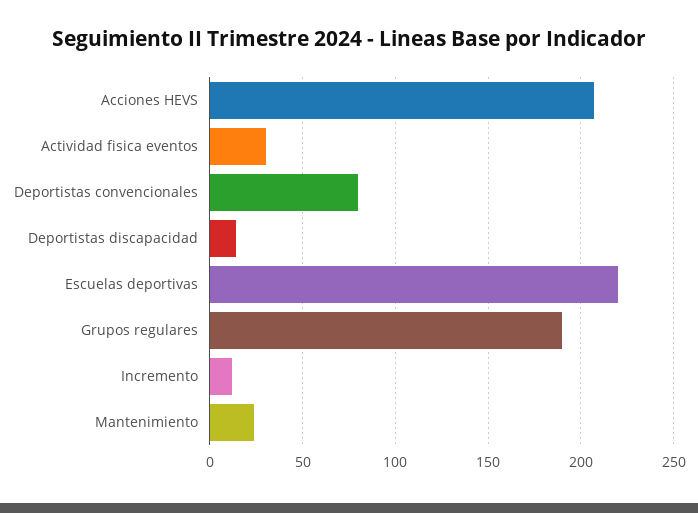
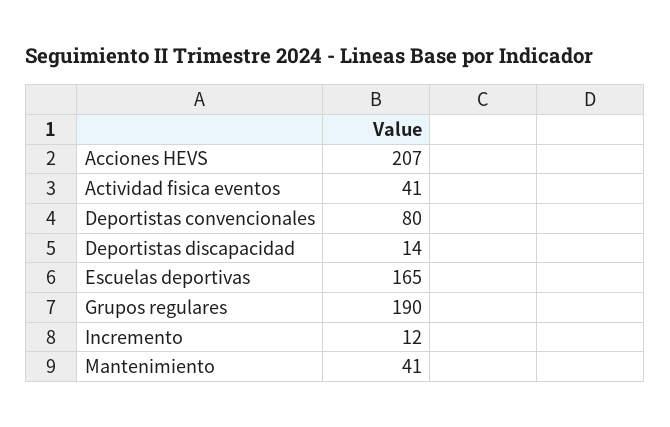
Actividad fisica eventos: 30 -> 41
Escuelas deportivas: 220 -> 165
Mantenimiento: 25 -> 41

